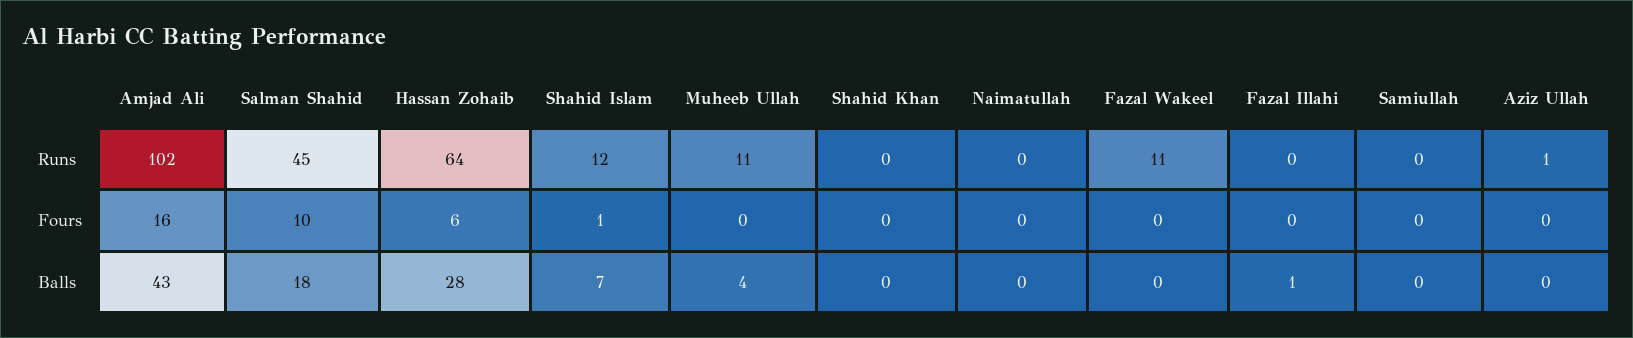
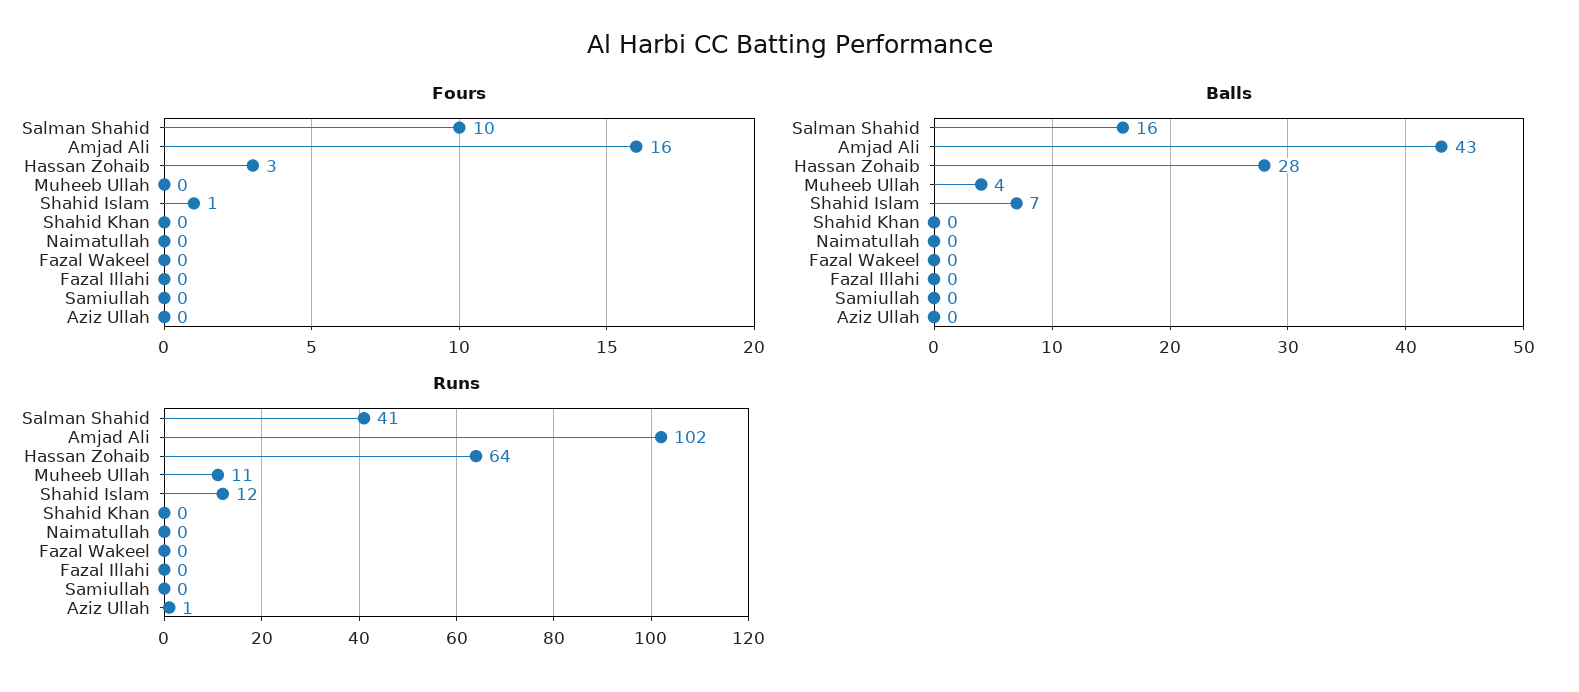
Runs, Salman Shahid: 45 -> 41
Runs, Fazal Wakeel: 11 -> 0
Fours, Hassan Zohaib: 6 -> 3
Balls, Salman Shahid: 18 -> 16
Balls, Fazal Illahi: 1 -> 0

